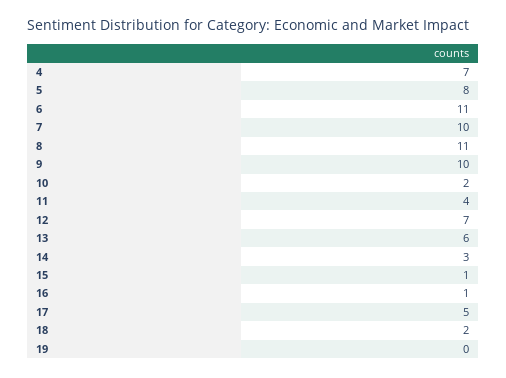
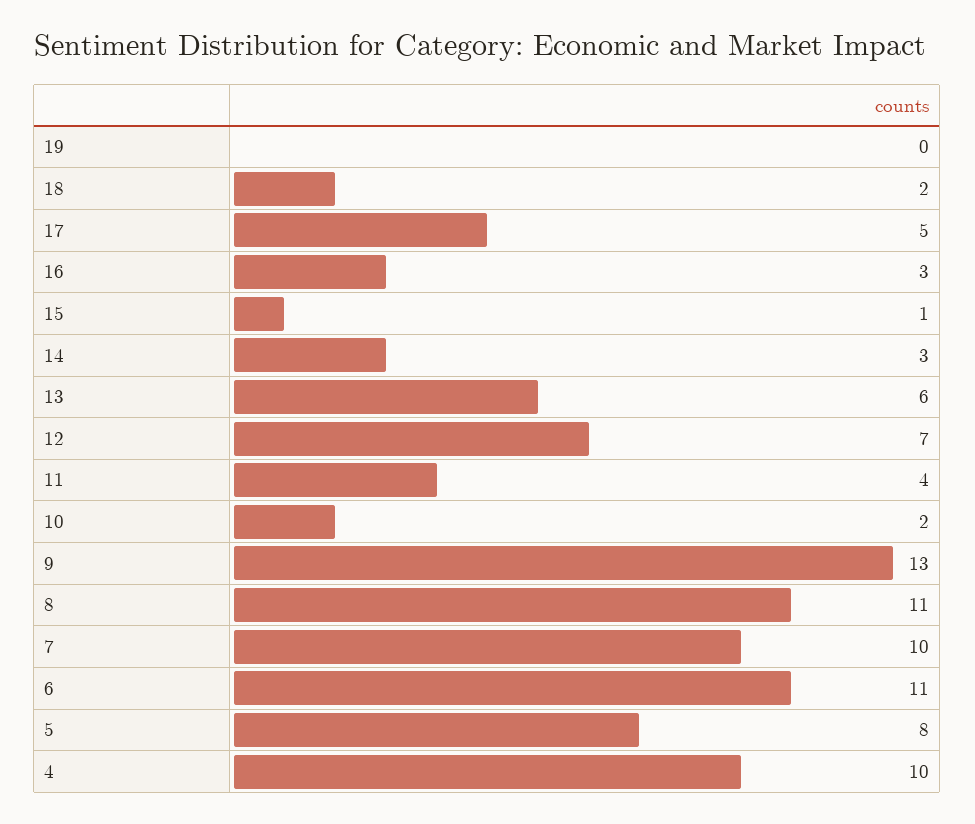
4: 7 -> 10
9: 10 -> 13
16: 1 -> 3

